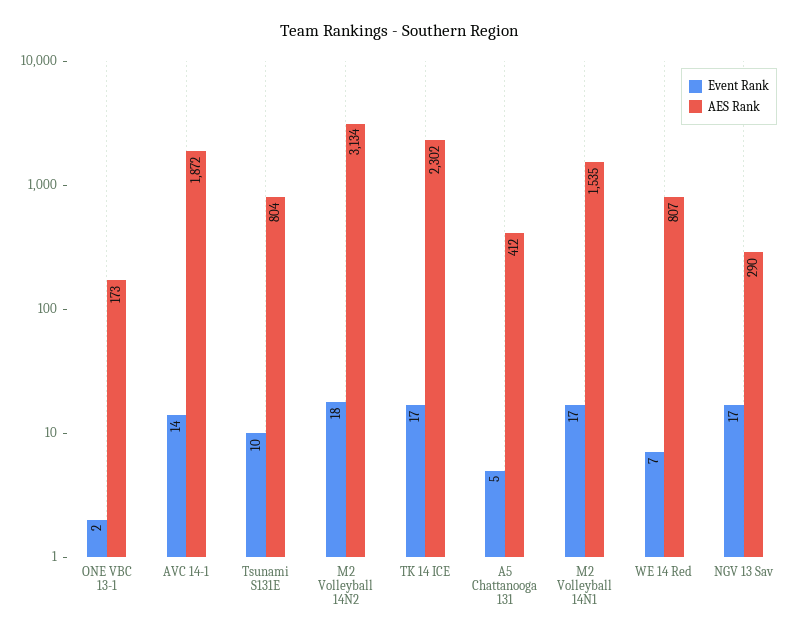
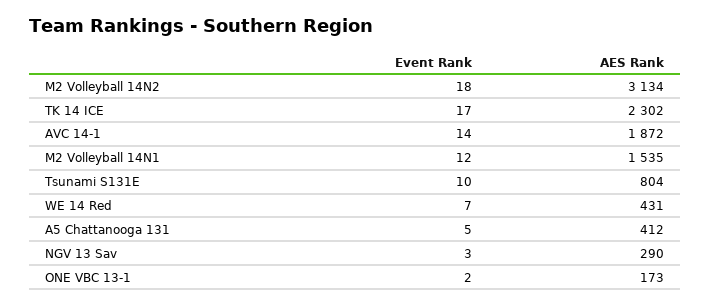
Event Rank, M2 Volleyball 14N1: 17 -> 12
AES Rank, WE 14 Red: 807 -> 431
Event Rank, NGV 13 Sav: 17 -> 3

